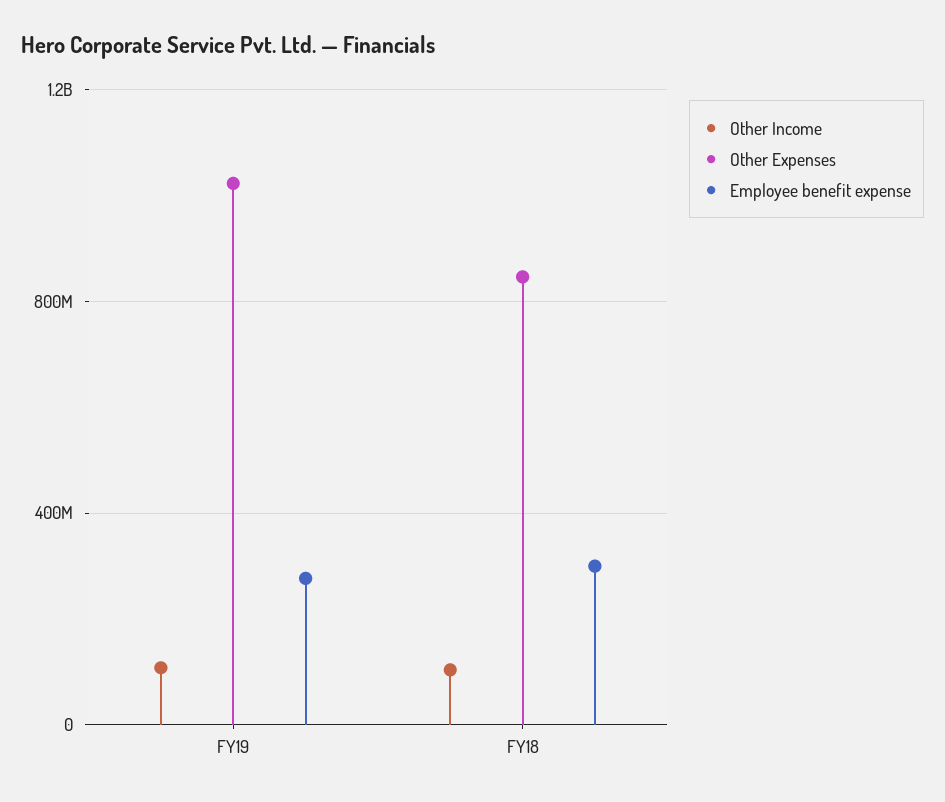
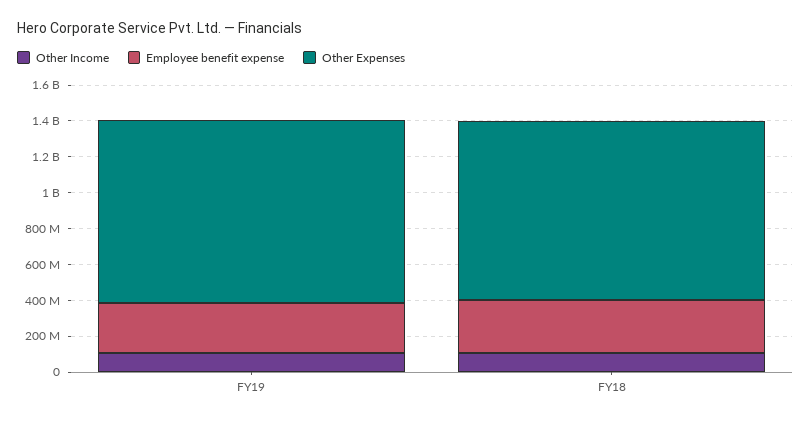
Other Expenses, FY18: 850000000 -> 1000000000

